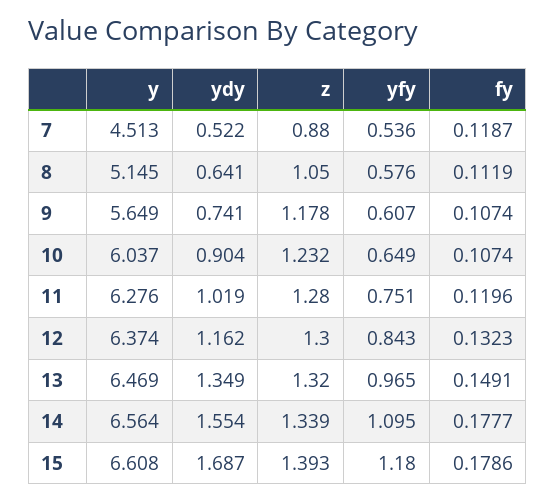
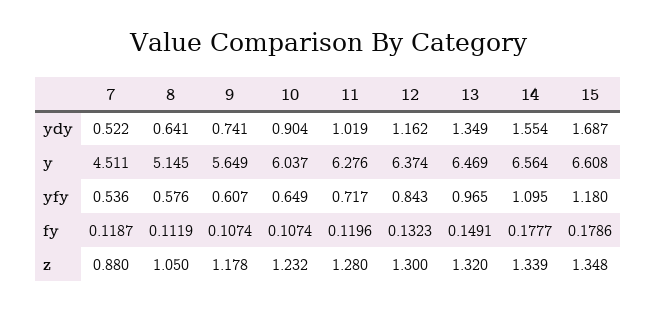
y, 7: 4.513 -> 4.511
yfy, 11: 0.751 -> 0.717
z, 15: 1.393 -> 1.348

